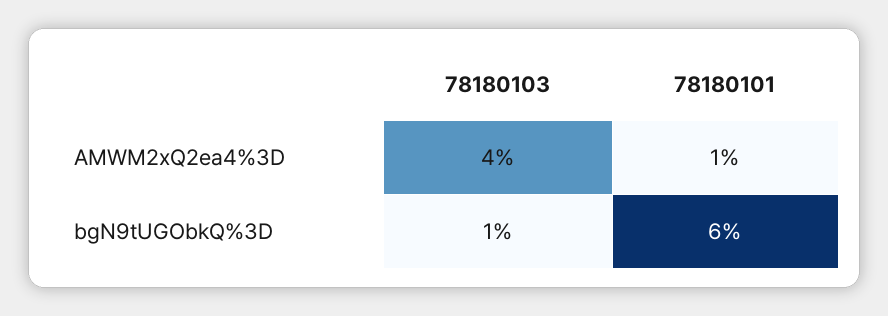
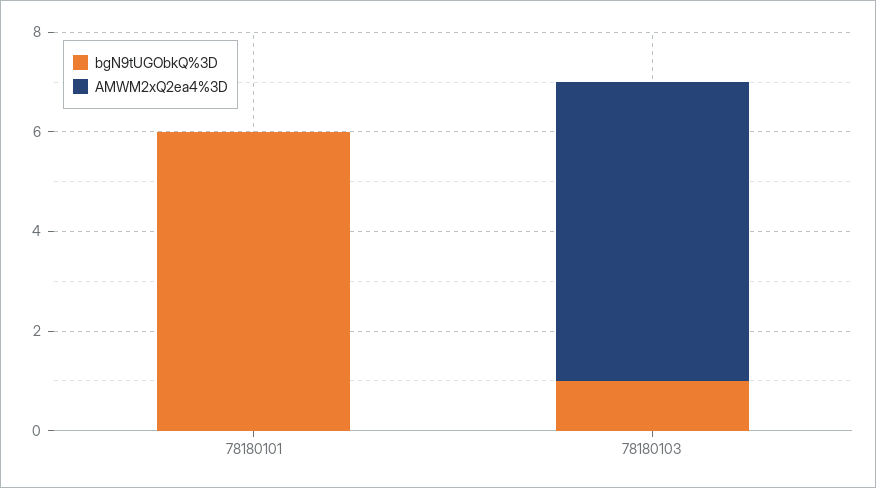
AMWM2xQ2ea4%3D, 78180103: 4 -> 6
AMWM2xQ2ea4%3D, 78180101: 1 -> 0

